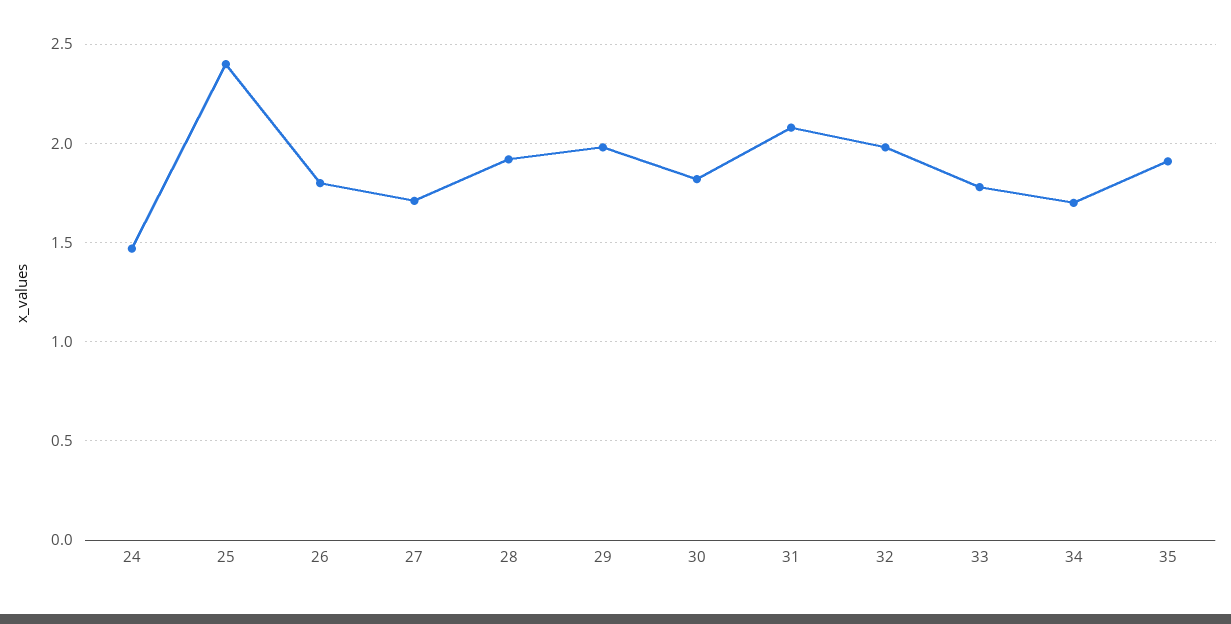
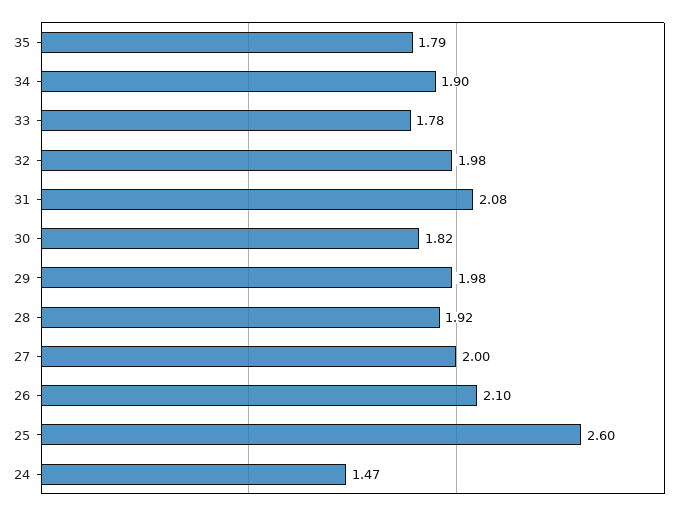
25: 2.4 -> 2.6
26: 1.8 -> 2.1
27: 1.7 -> 2
34: 1.7 -> 1.9
35: 1.9 -> 1.79

